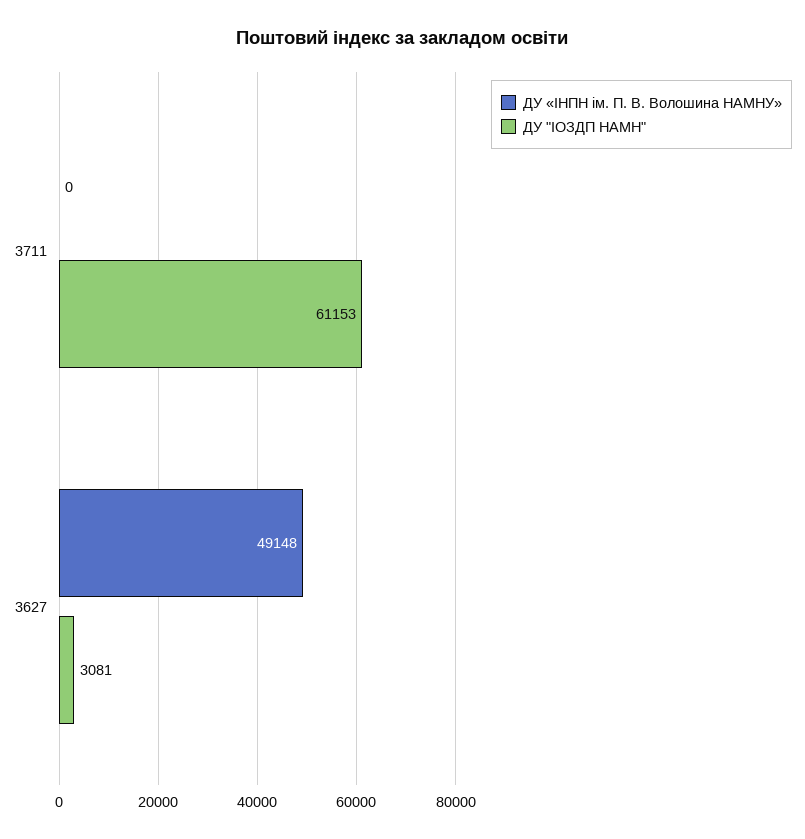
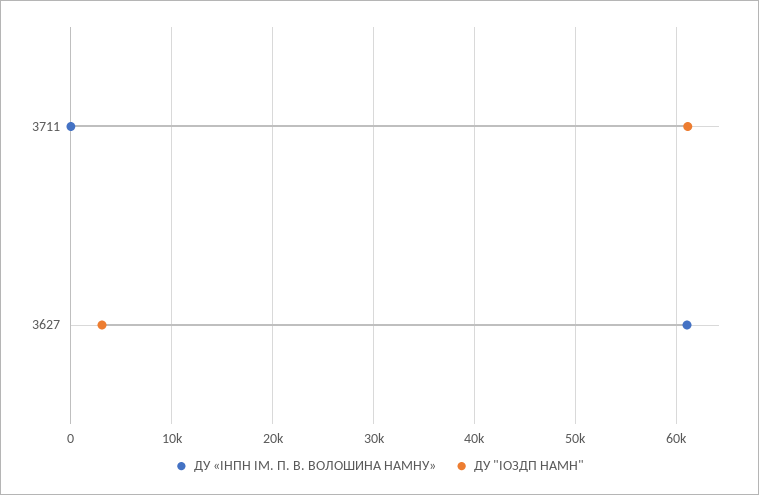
ДУ «ІНПН ім. П. В. Волошина НАМНУ», 3627: 49148 -> 61000

